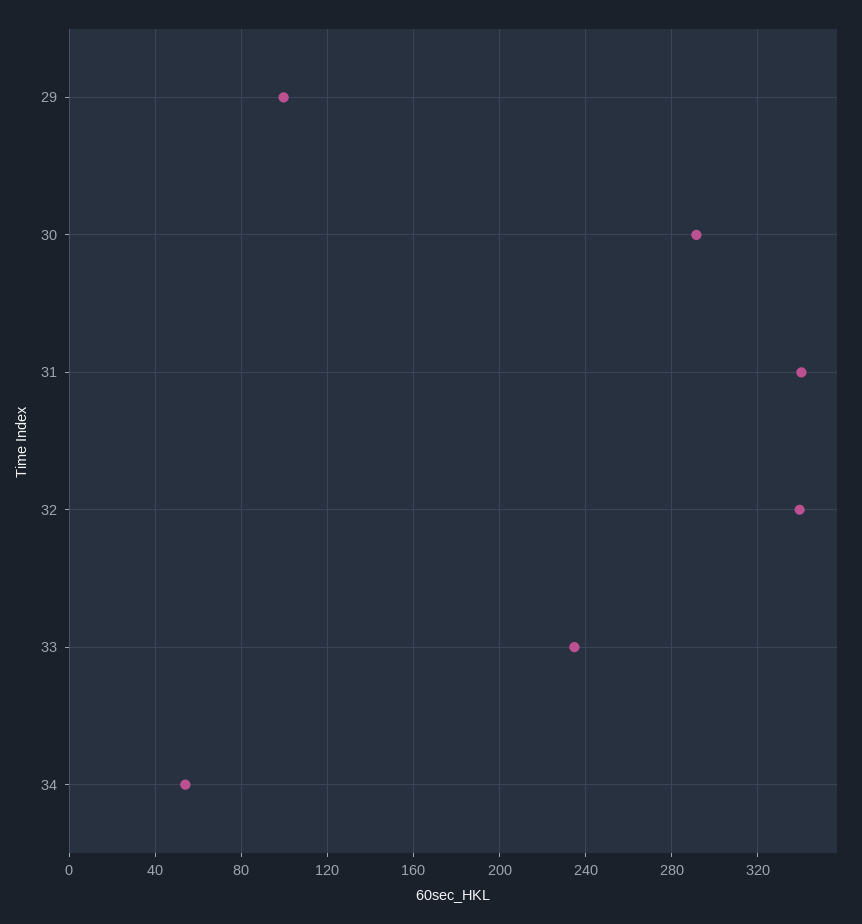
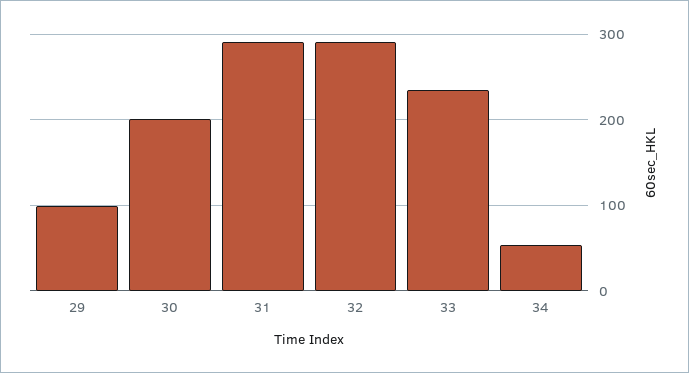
30: 290 -> 200
31: 340 -> 290
32: 340 -> 290

